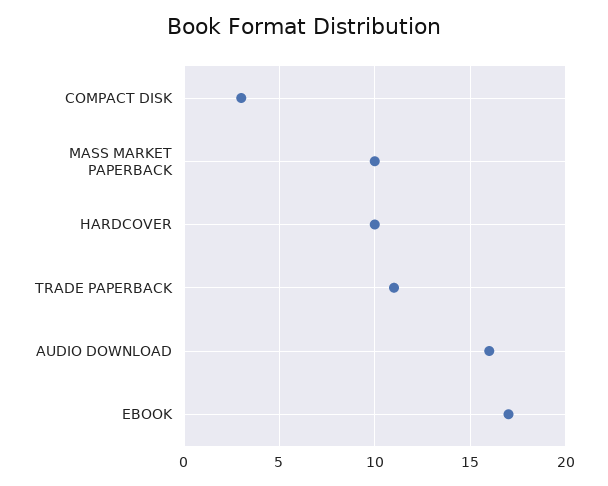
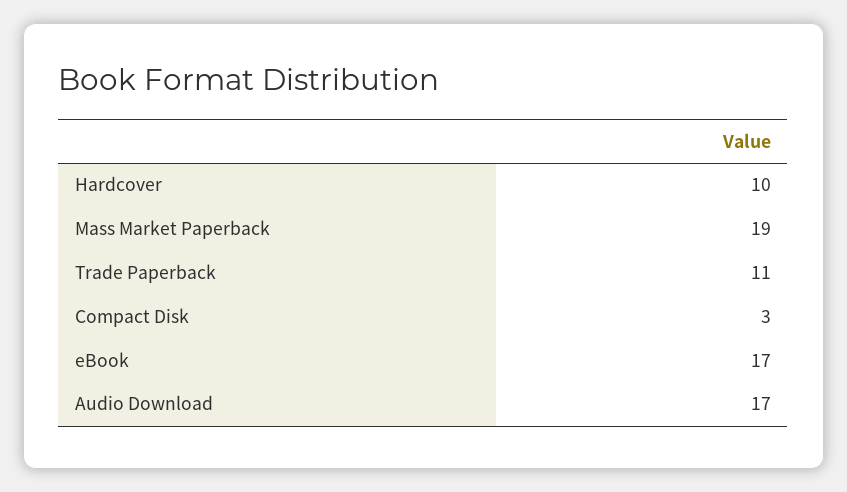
MASS MARKET PAPERBACK: 10 -> 19
AUDIO DOWNLOAD: 16 -> 17

